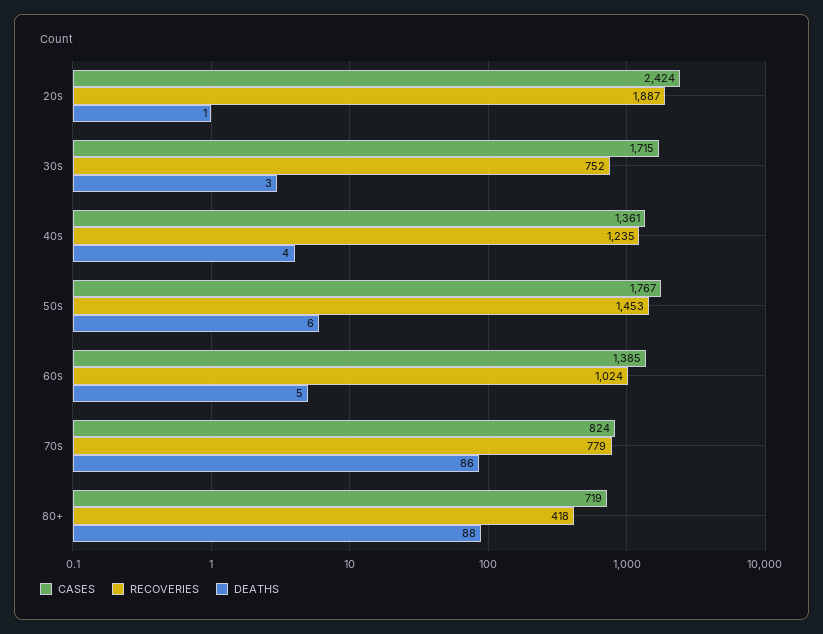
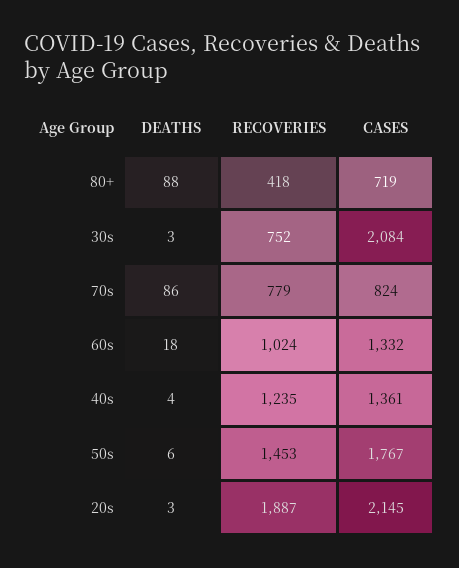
CASES, 20s: 2424 -> 2145
DEATHS, 20s: 1 -> 3
CASES, 30s: 1715 -> 2084
CASES, 60s: 1385 -> 1332
DEATHS, 60s: 5 -> 18

